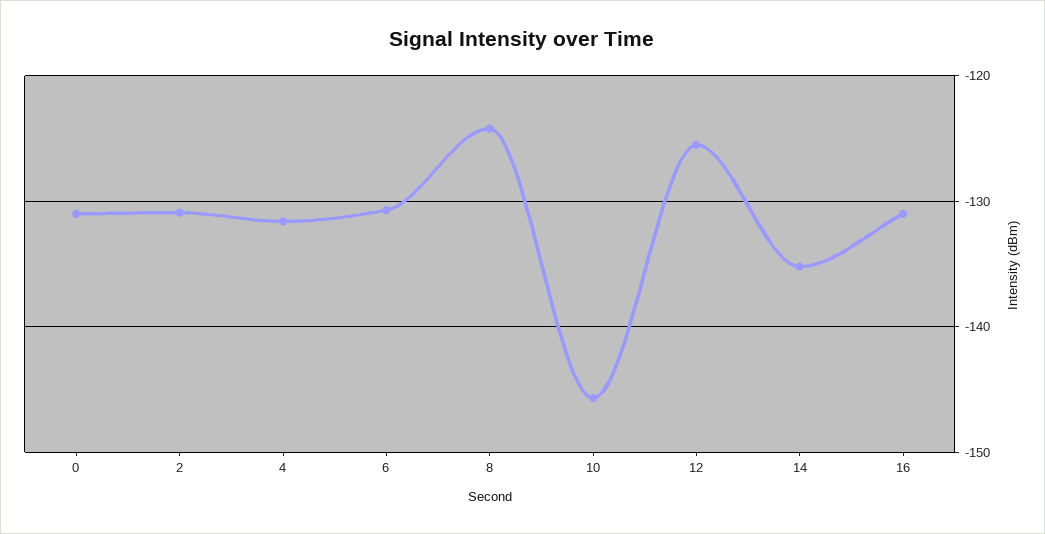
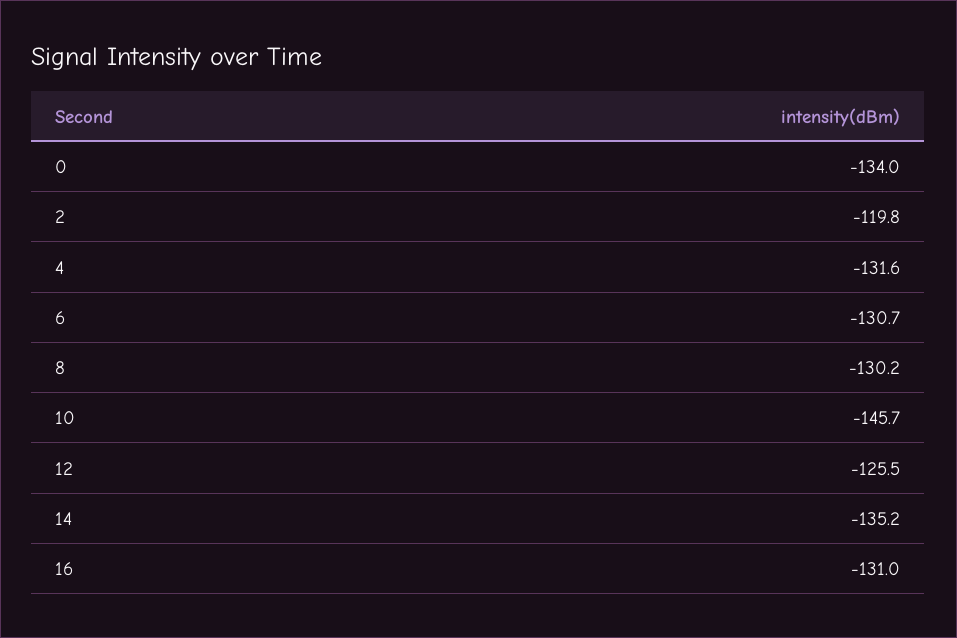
0: -131 -> -134
2: -131 -> -119.8
8: -124 -> -130.2

